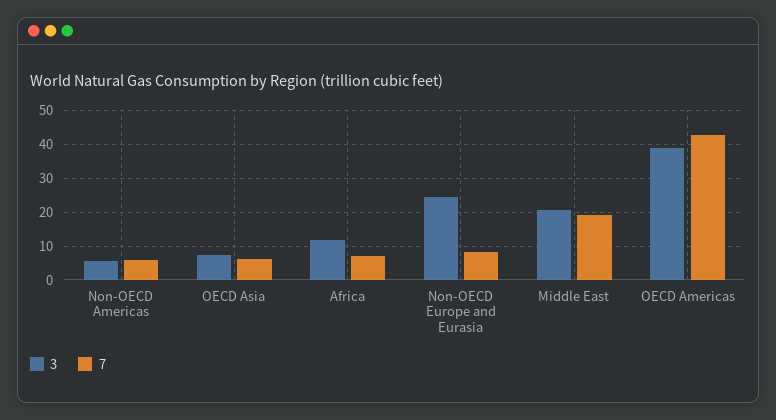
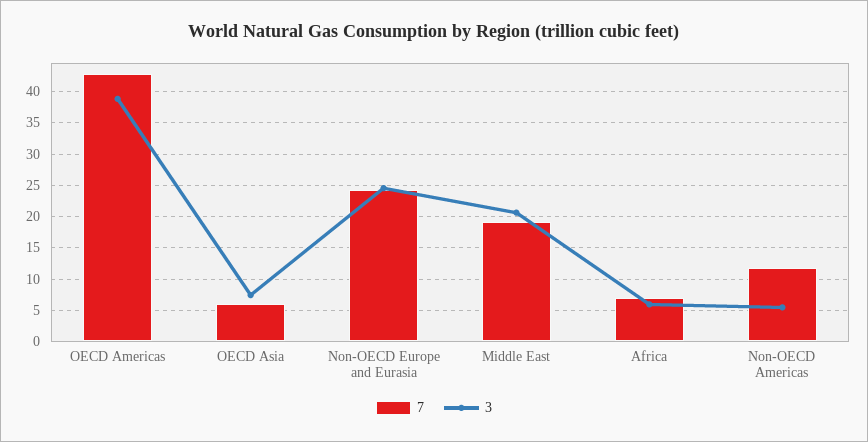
7, Non-OECD Americas: 6 -> 12
3, Africa: 12 -> 6
7, Non-OECD Europe and Eurasia: 8 -> 24

